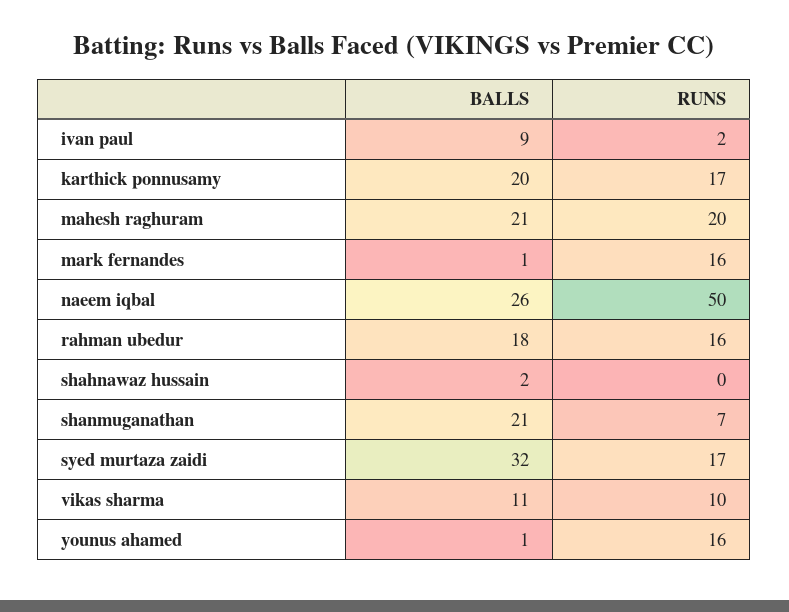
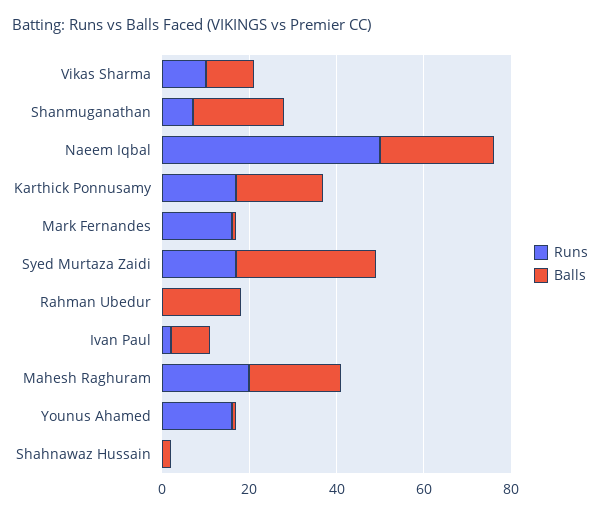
RUNS, rahman ubedur: 16 -> 0

